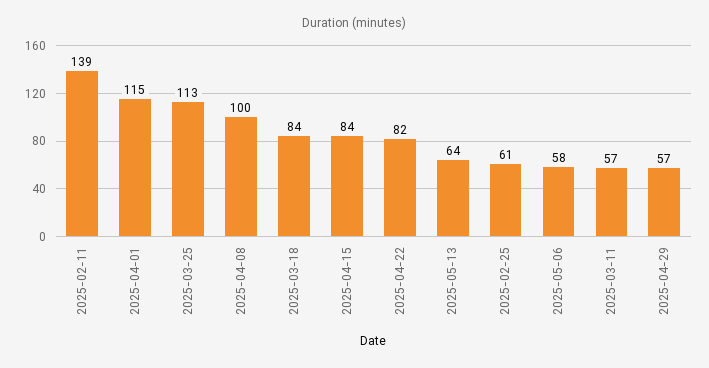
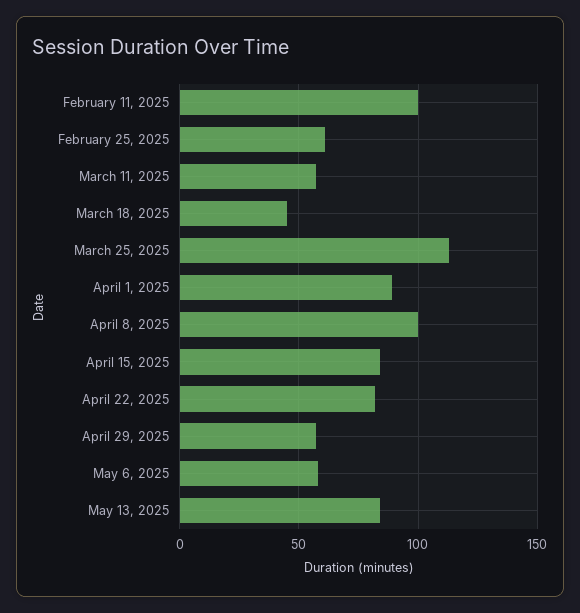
2025-02-11: 139 -> 100
2025-04-01: 115 -> 90
2025-03-18: 84 -> 45
2025-05-13: 64 -> 85

